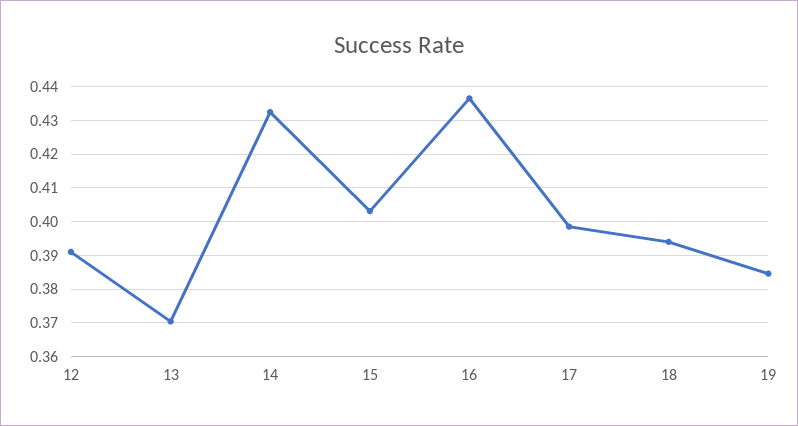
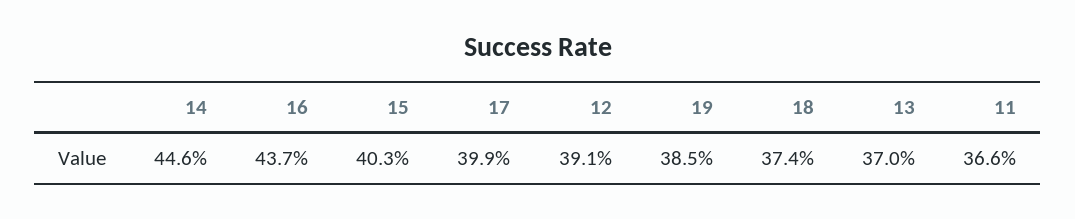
14: 0.432 -> 0.446
18: 0.394 -> 0.374
11: none -> 0.366

